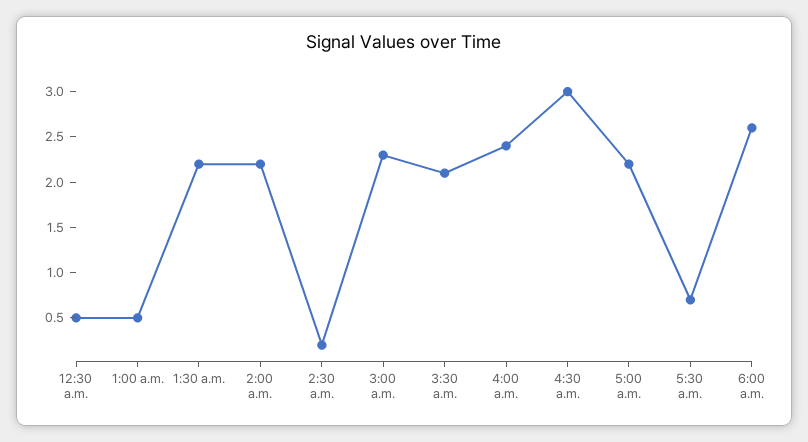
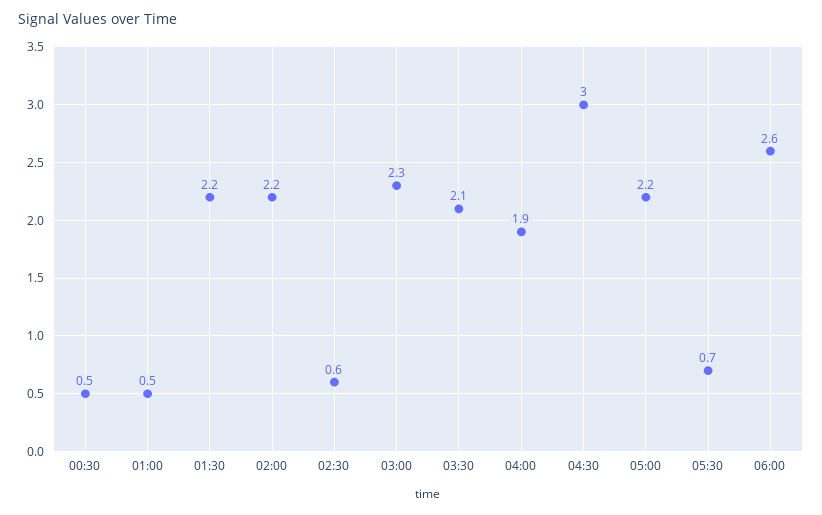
2:30 a.m.: 0.2 -> 0.6
4:00 a.m.: 2.4 -> 1.9

